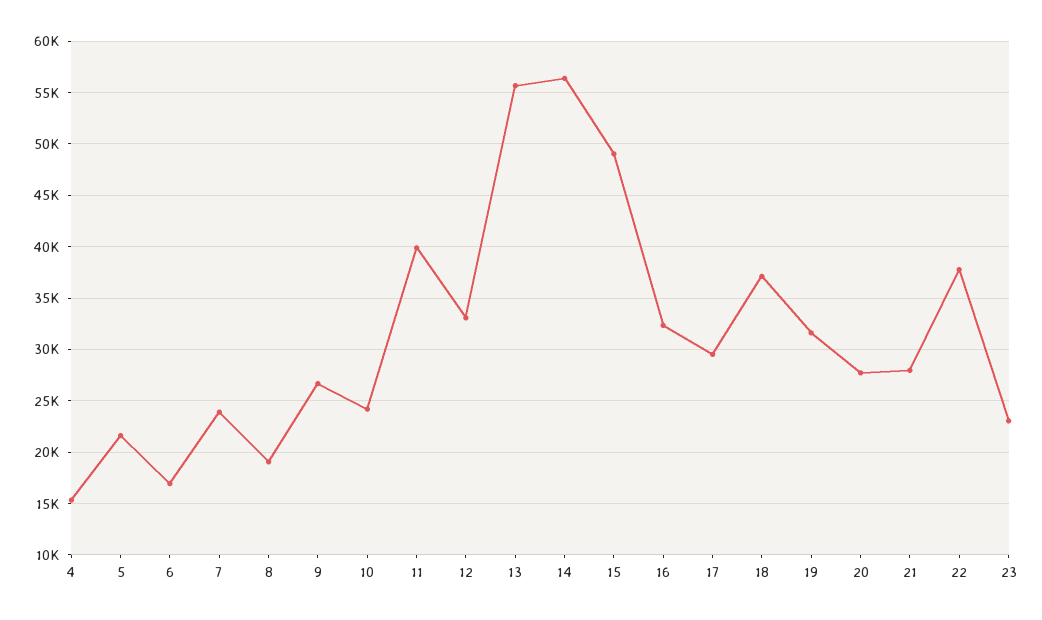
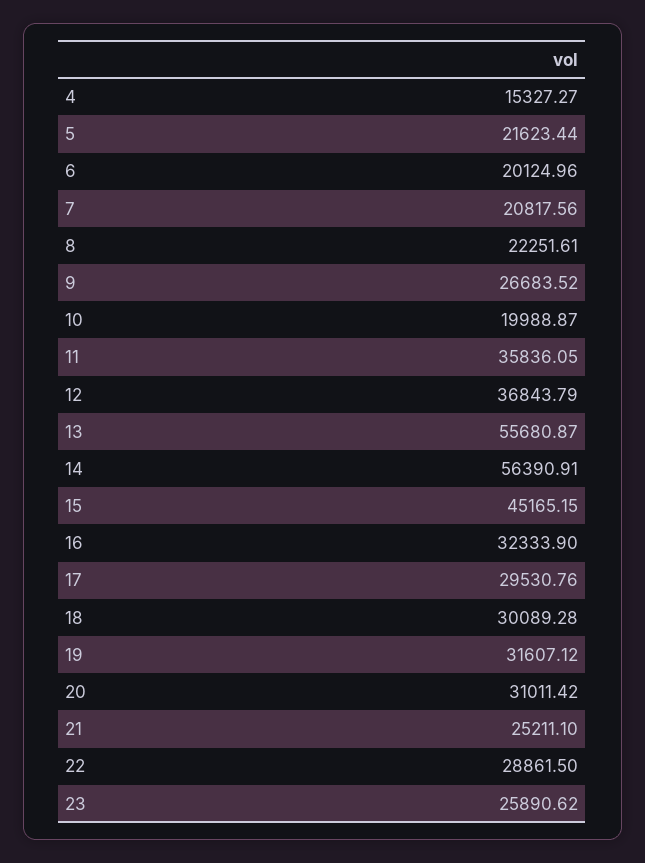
6: 17000 -> 20124.96
7: 24000 -> 20817.56
8: 19000 -> 22251.61
10: 24000 -> 19988.87
11: 40000 -> 35836.05
12: 33000 -> 36843.79
15: 49000 -> 45165.15
18: 37000 -> 30089.28
20: 28000 -> 31011.42
21: 28000 -> 25211.1
22: 38000 -> 28861.5
23: 23000 -> 25890.62

